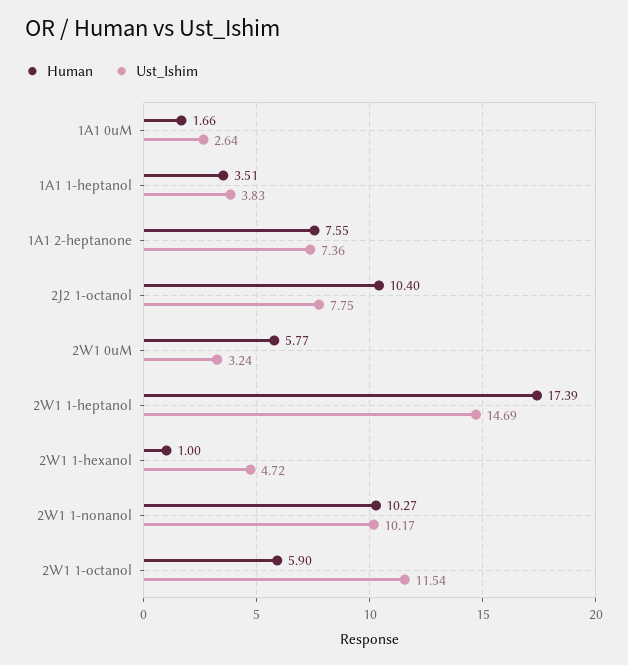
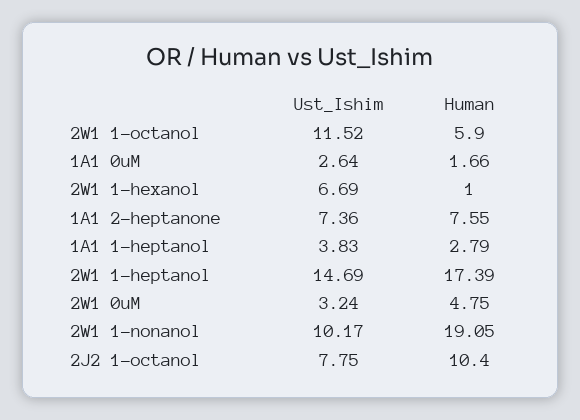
Human, 1A1 1-heptanol: 3.51 -> 2.79
Human, 2W1 0uM: 5.77 -> 4.75
Ust_Ishim, 2W1 1-hexanol: 4.72 -> 6.69
Human, 2W1 1-nonanol: 10.27 -> 19.05
Ust_Ishim, 2W1 1-octanol: 11.54 -> 11.52

